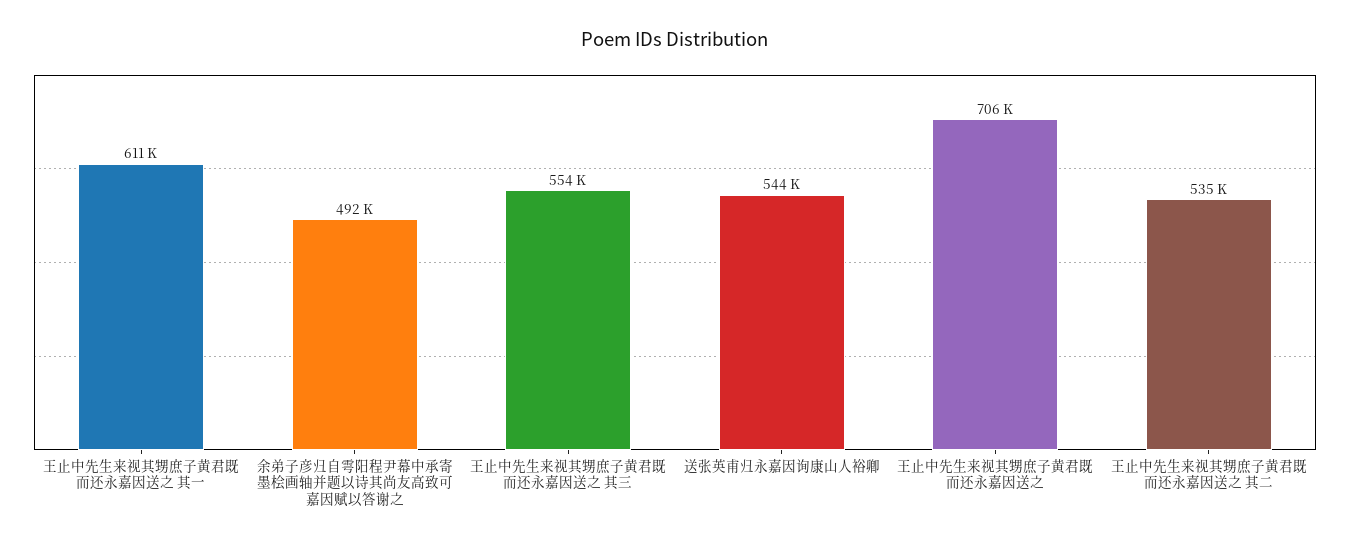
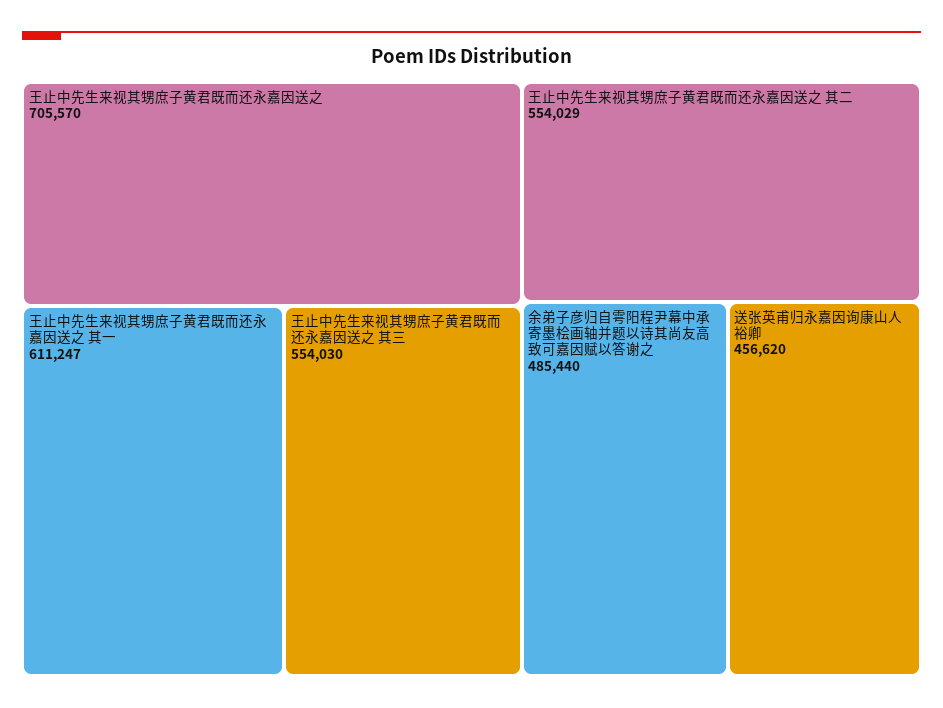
余弟子彦归自雩阳程尹幕中承寄墨桧画轴并题以诗其尚友高致可嘉因赋以答谢之: 492000 -> 485440
送张英甫归永嘉因询康山人裕卿: 544000 -> 456620
王止中先生来视其甥庶子黄君既而还永嘉因送之 其二: 535000 -> 554029

